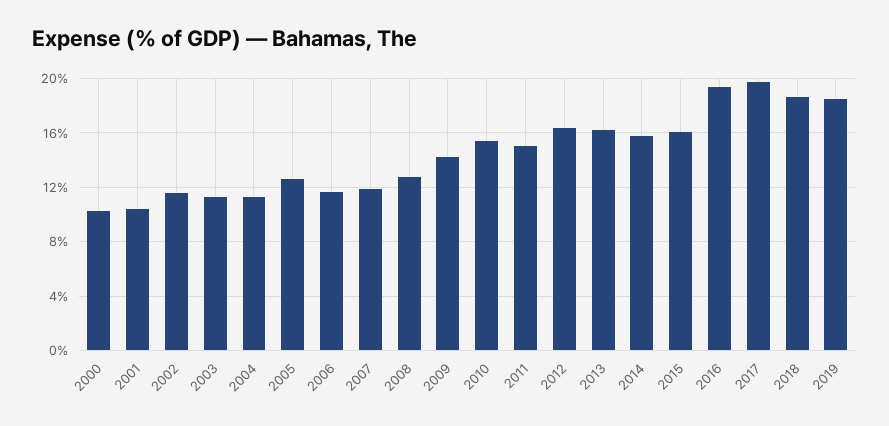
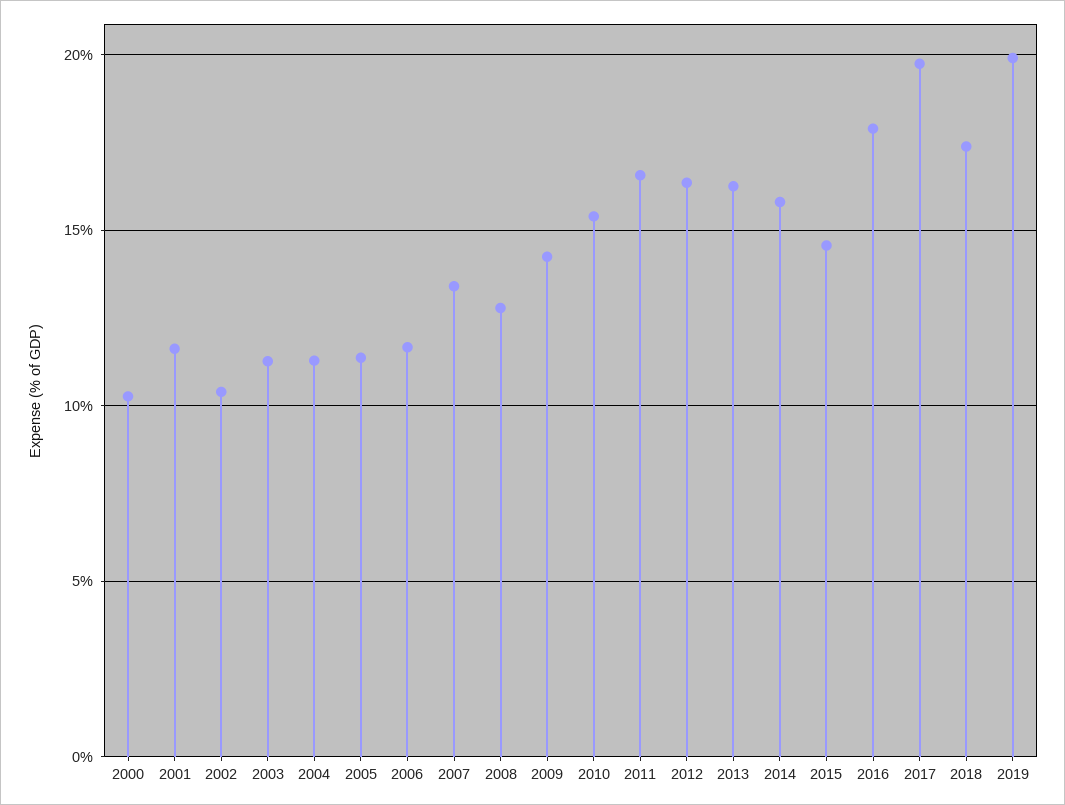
2001: 10.5 -> 11.5
2002: 11.5 -> 10.5
2005: 12.5 -> 11.5
2007: 12 -> 13.5
2011: 15 -> 16.5
2015: 16 -> 14.5
2016: 19.5 -> 18
2018: 18.5 -> 17.5
2019: 18.5 -> 20

